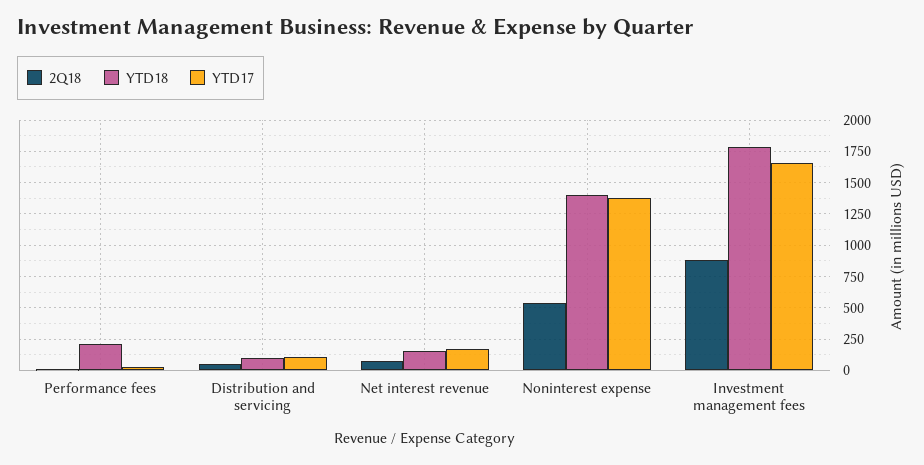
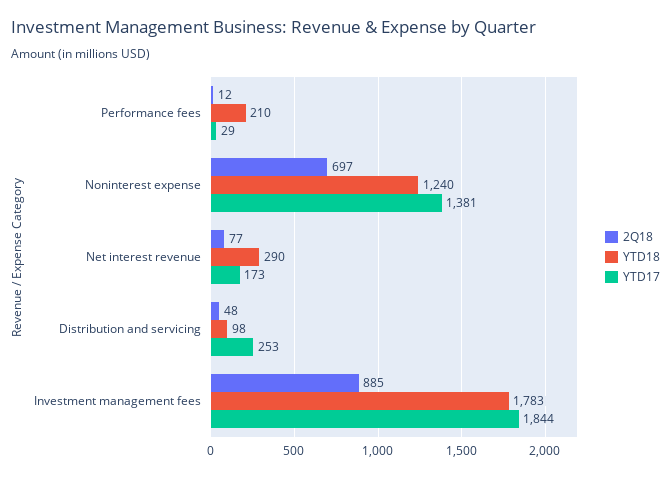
YTD17, Distribution and servicing: 100 -> 253
YTD18, Net interest revenue: 150 -> 290
2Q18, Noninterest expense: 550 -> 697
YTD18, Noninterest expense: 1400 -> 1240
YTD17, Investment management fees: 1650 -> 1844

